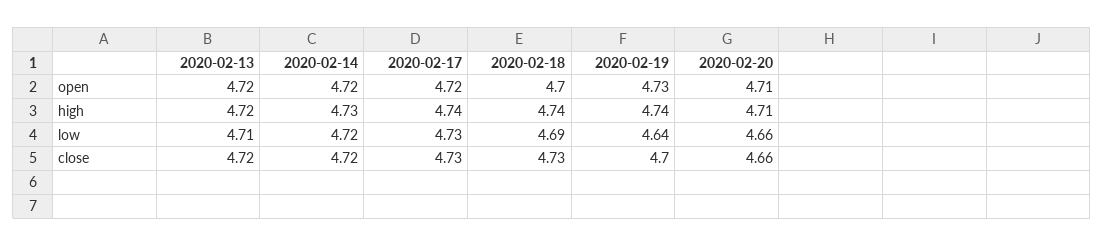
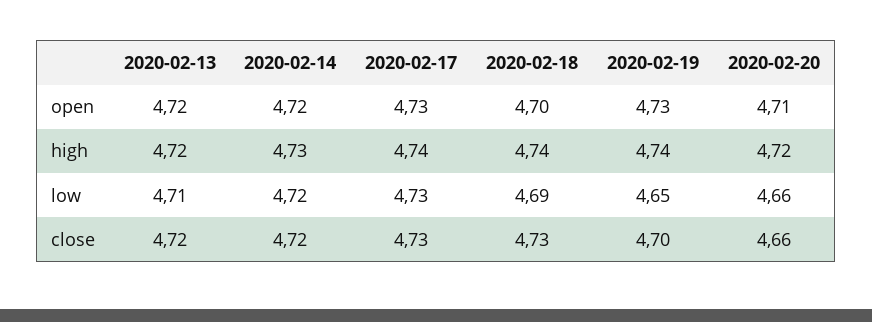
2020-02-17, open: 4.72 -> 4.73
2020-02-20, high: 4.71 -> 4.72
2020-02-19, low: 4.64 -> 4.65

